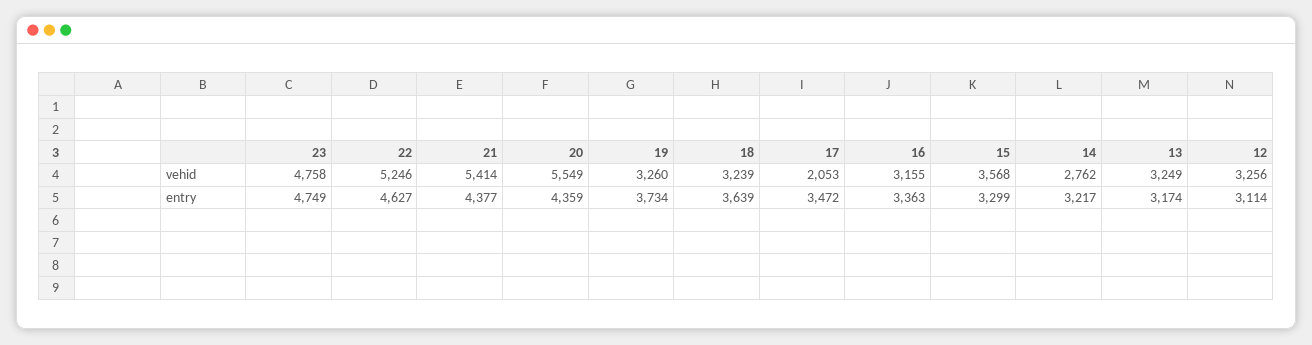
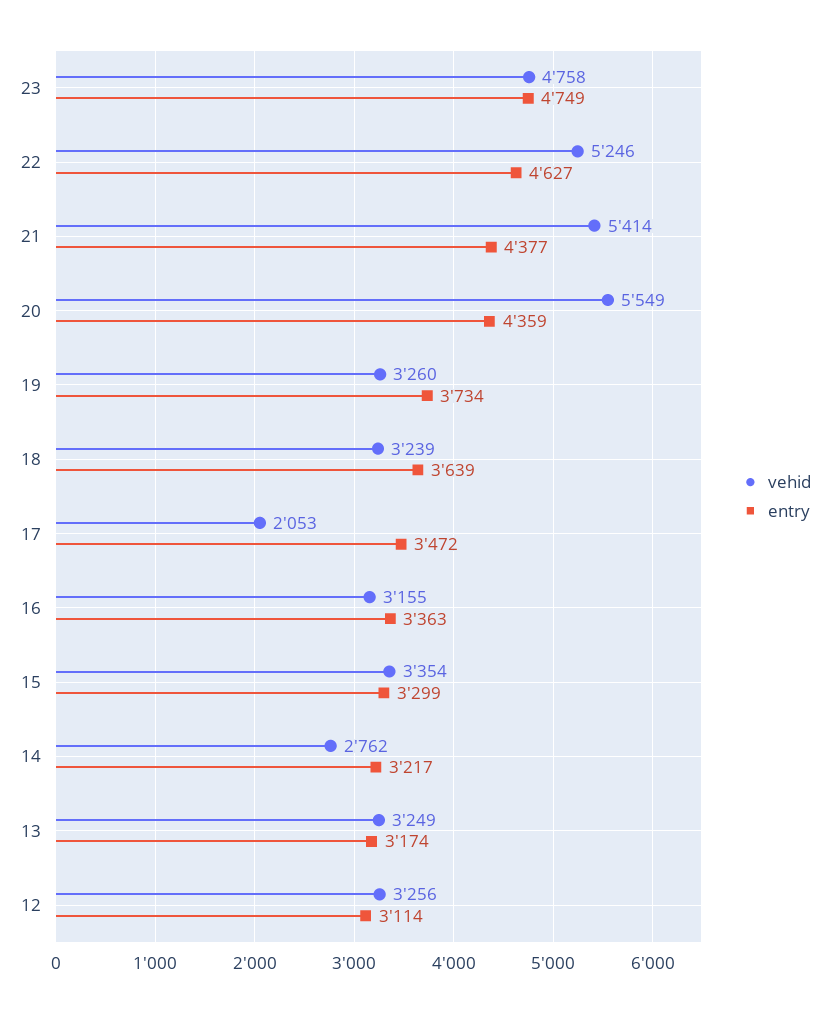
vehid, 15: 3568 -> 3354

